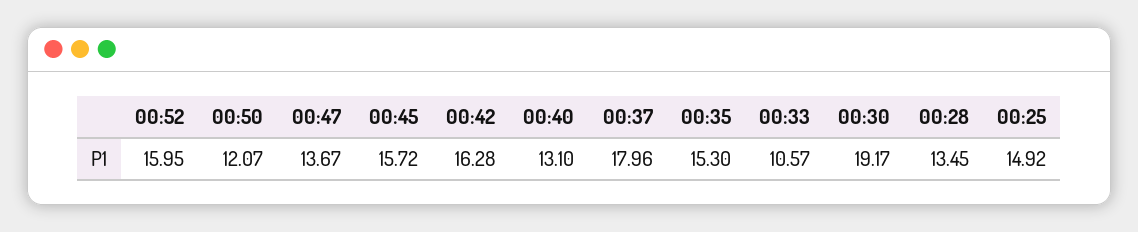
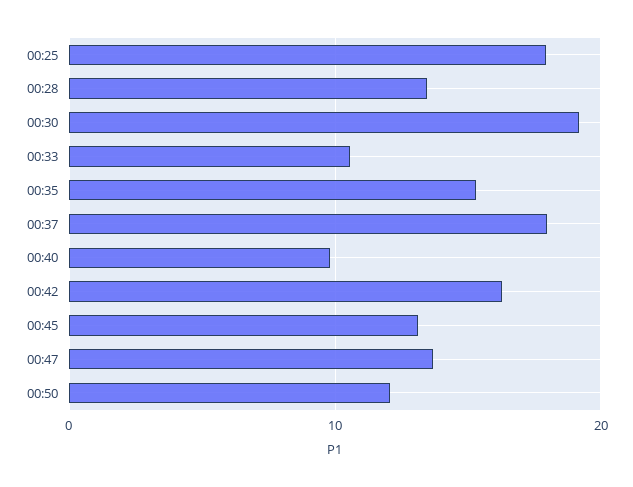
00:52: 15.95 -> none
00:45: 15.72 -> 13
00:40: 13.1 -> 10
00:25: 14.92 -> 18

